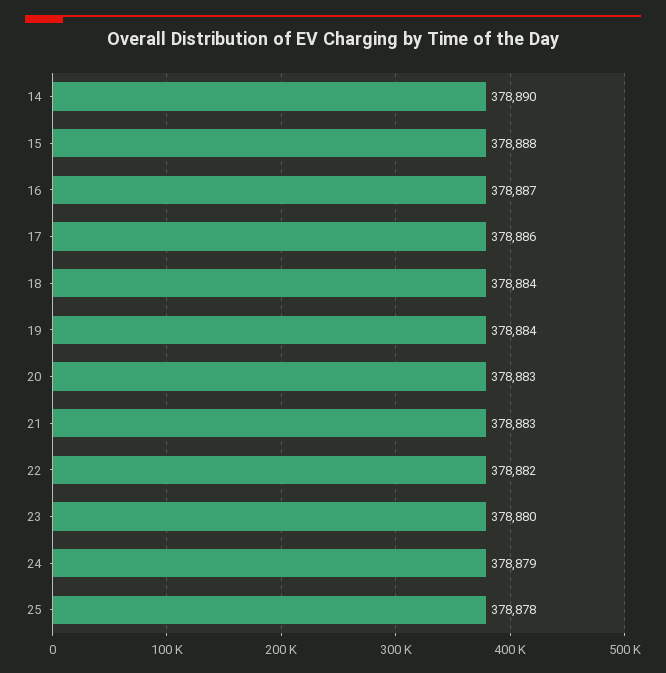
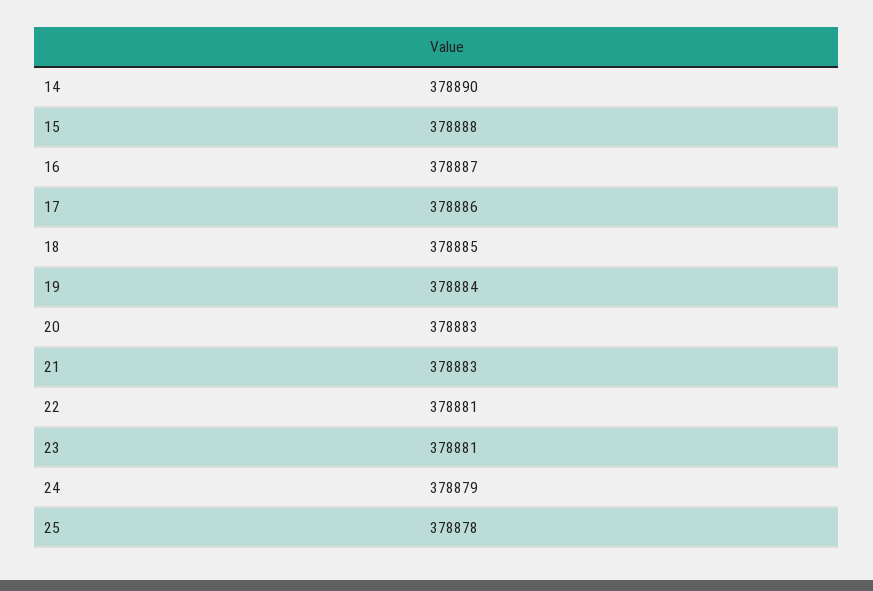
18: 378884 -> 378885
22: 378882 -> 378881
23: 378880 -> 378881

